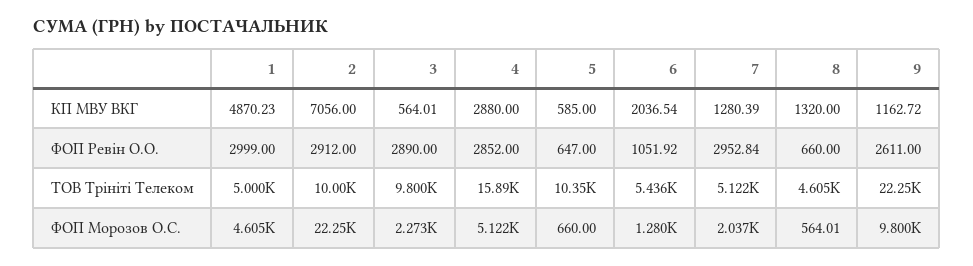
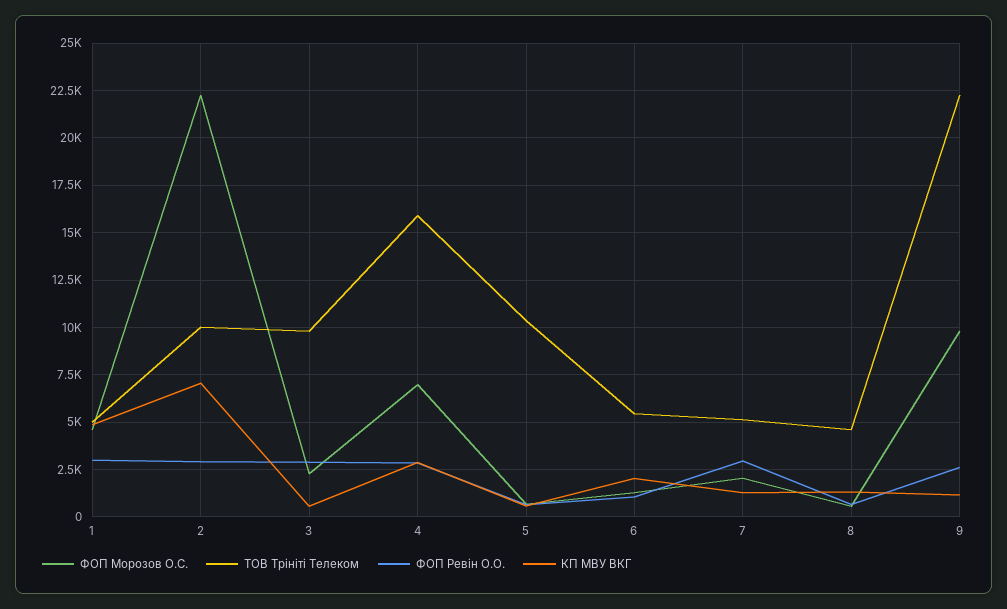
ФОП Морозов О.С., 4: 5122 -> 7000

